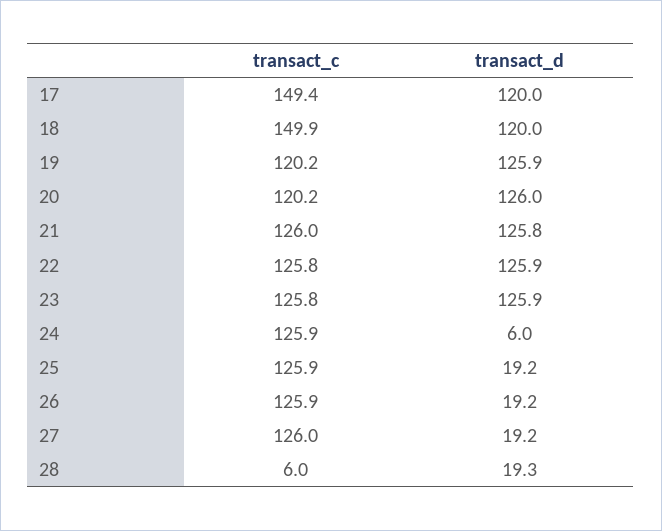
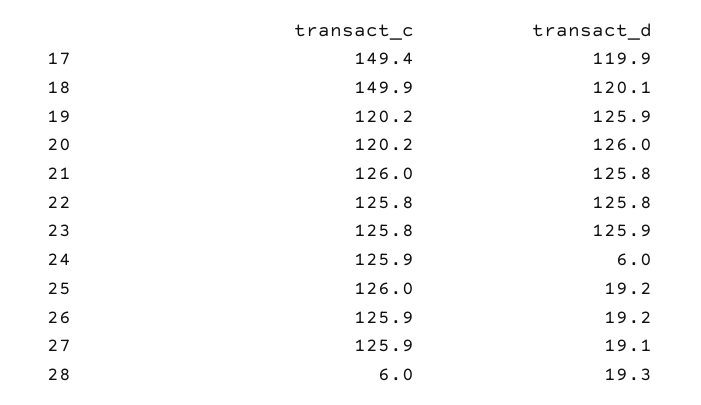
transact_d, 17: 120 -> 119.9
transact_d, 18: 120 -> 120.1
transact_d, 22: 125.9 -> 125.8
transact_c, 25: 125.9 -> 126
transact_c, 27: 126 -> 125.9
transact_d, 27: 19.2 -> 19.1

